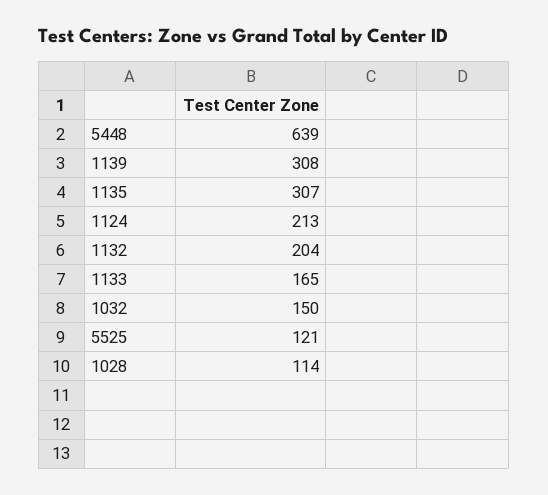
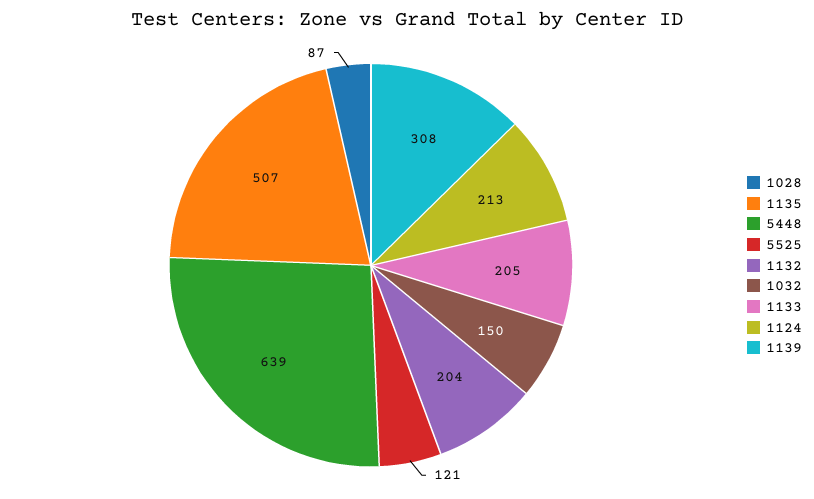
1135: 307 -> 507
1133: 165 -> 205
1028: 114 -> 87

